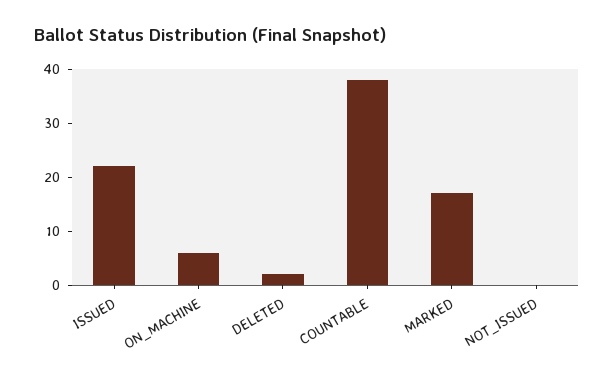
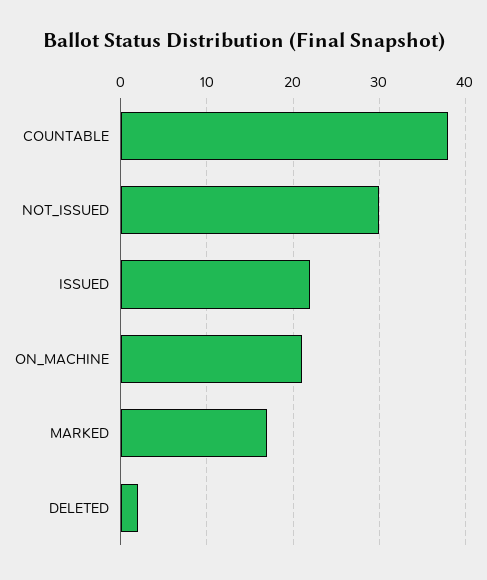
ON_MACHINE: 5 -> 21
NOT_ISSUED: 0 -> 30

